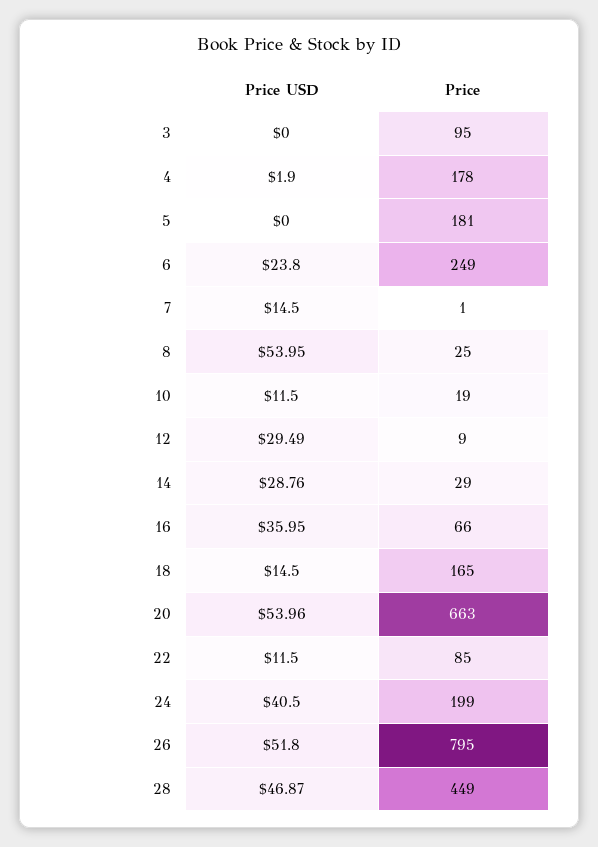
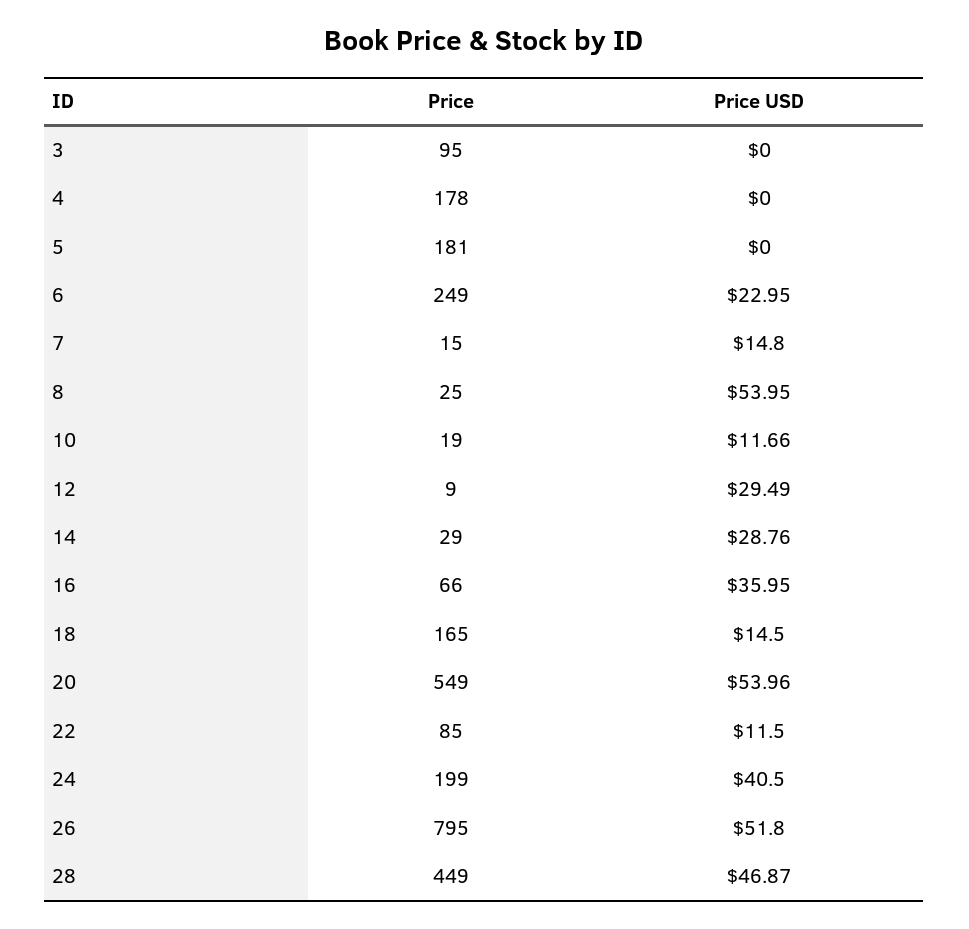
Price USD, 4: 1.9 -> 0
Price USD, 6: 23.8 -> 22.95
Price USD, 7: 14.5 -> 14.8
Price, 7: 1 -> 15
Price USD, 10: 11.5 -> 11.66
Price, 20: 663 -> 549

